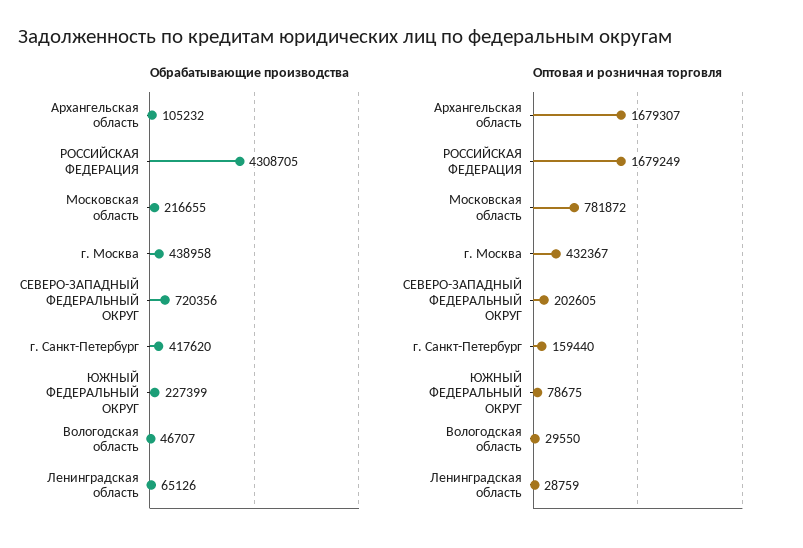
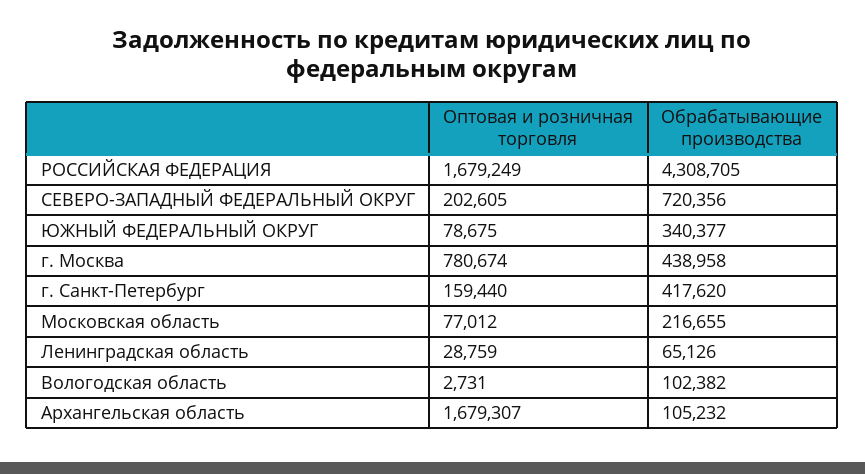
Обрабатывающие производства, ЮЖНЫЙ ФЕДЕРАЛЬНЫЙ ОКРУГ: 227399 -> 340377
Обрабатывающие производства, Вологодская область: 46707 -> 102382
Оптовая и розничная торговля, Московская область: 781872 -> 77012
Оптовая и розничная торговля, г. Москва: 432367 -> 780674
Оптовая и розничная торговля, Вологодская область: 29550 -> 2731

